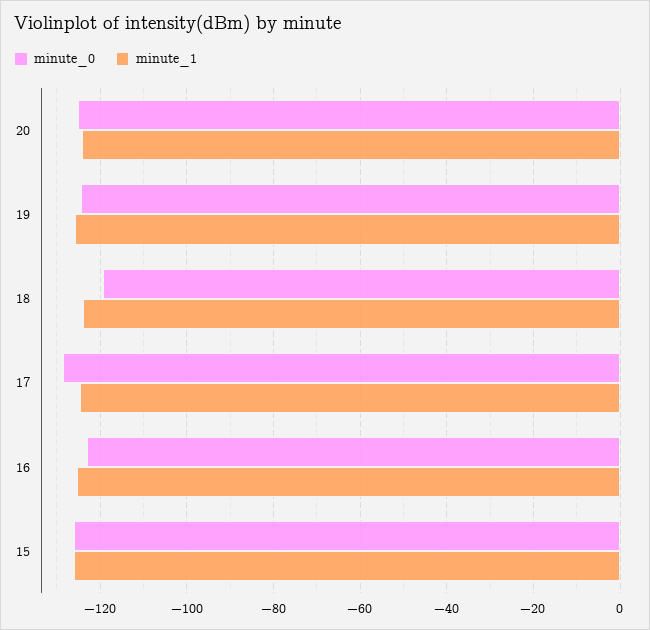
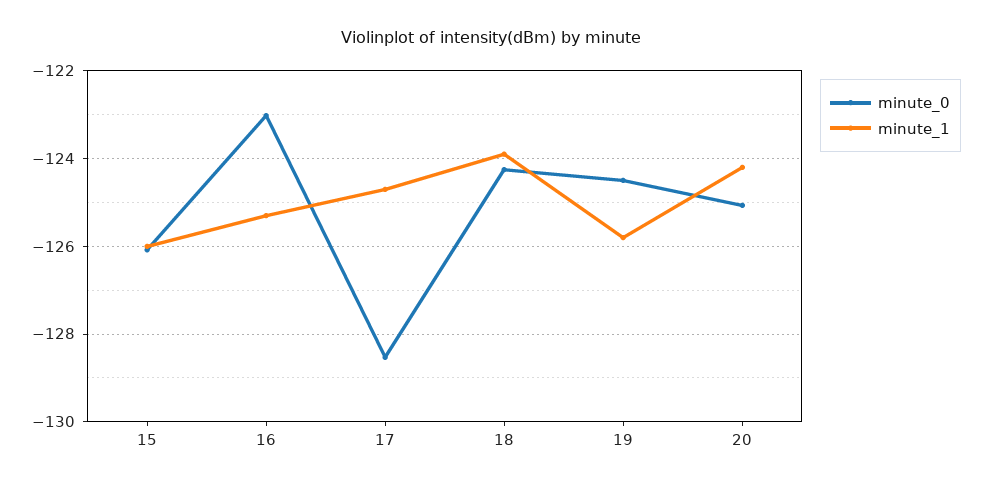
minute_0, 18: -120 -> -124.2

